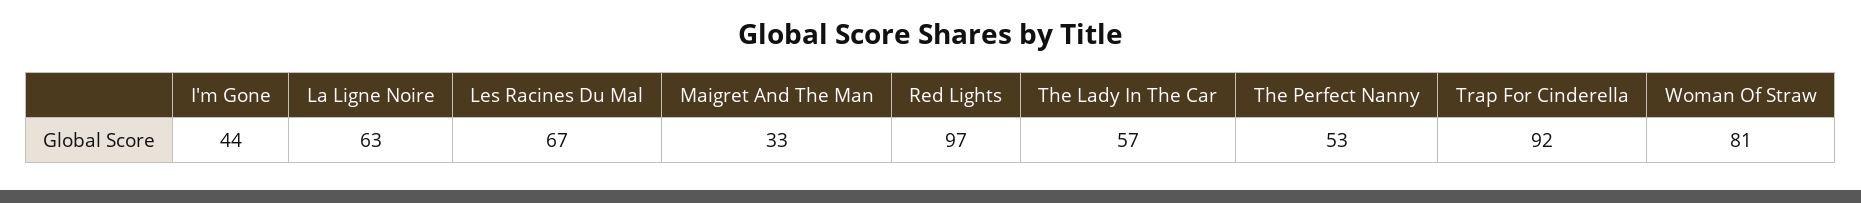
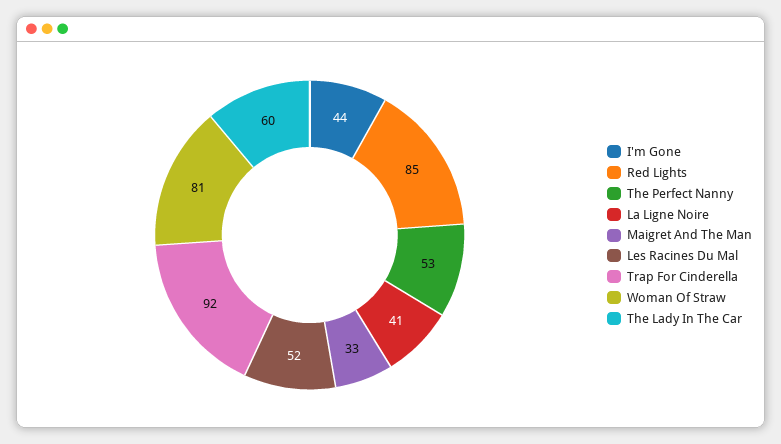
La Ligne Noire: 63 -> 41
Les Racines Du Mal: 67 -> 52
Red Lights: 97 -> 85
The Lady In The Car: 57 -> 60

